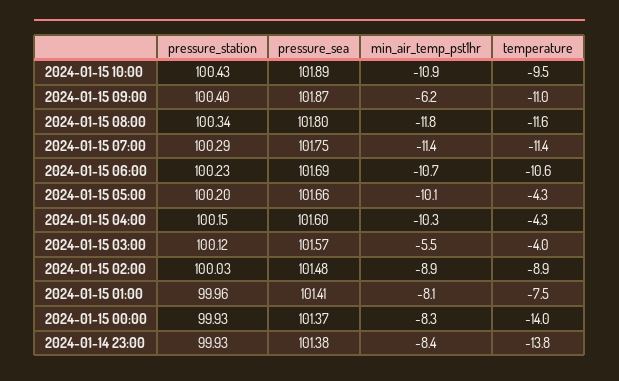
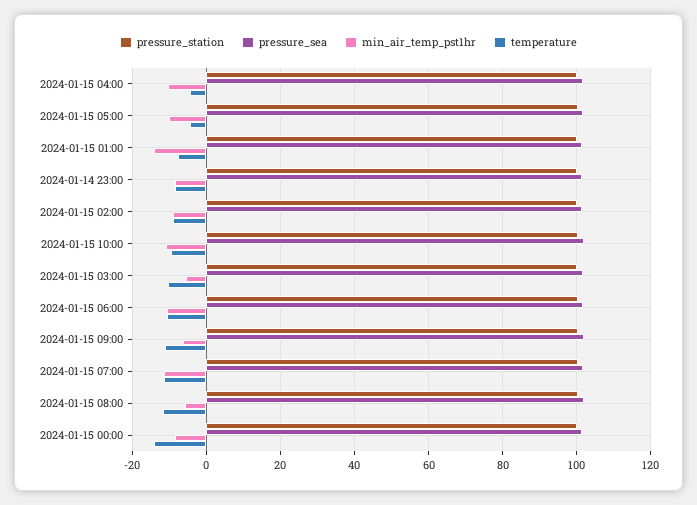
min_air_temp_pst1hr, 2024-01-15 08:00: -11.8 -> -6
temperature, 2024-01-15 03:00: -4 -> -10
min_air_temp_pst1hr, 2024-01-15 01:00: -8.1 -> -14
temperature, 2024-01-14 23:00: -13.8 -> -8

